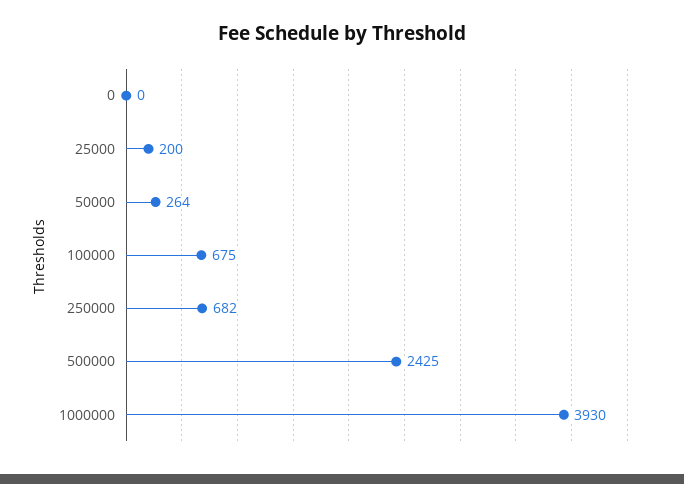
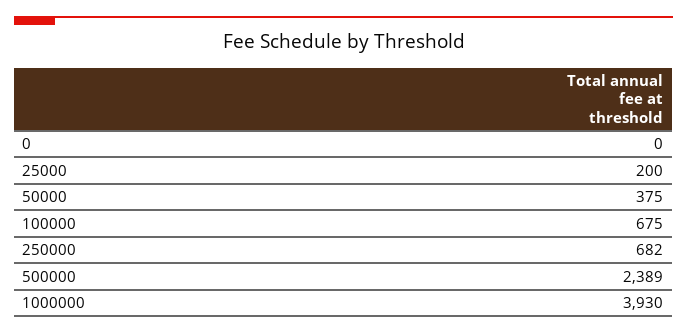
50000: 264 -> 375
500000: 2425 -> 2389

